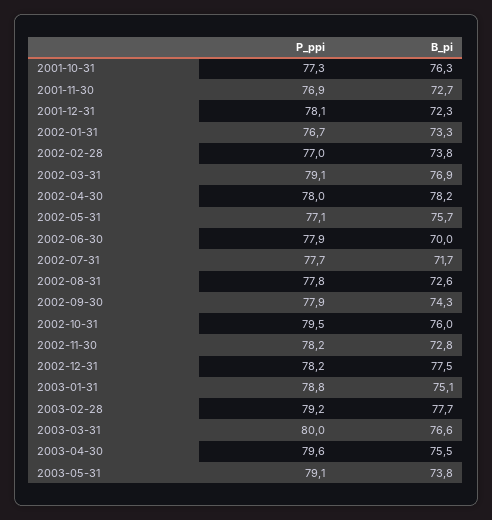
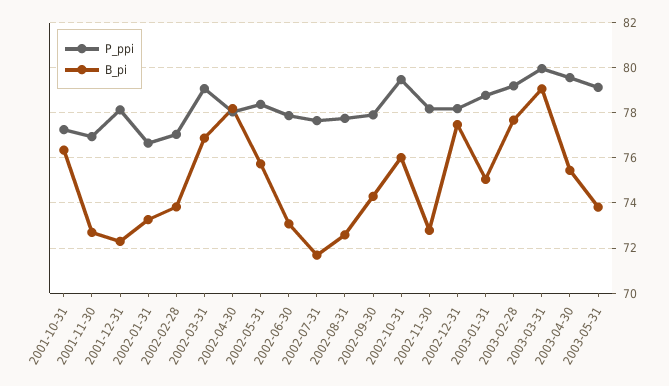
P_ppi, 2002-05-31: 77.1 -> 78.5
B_pi, 2002-06-30: 70 -> 73
B_pi, 2003-03-31: 76.6 -> 79

